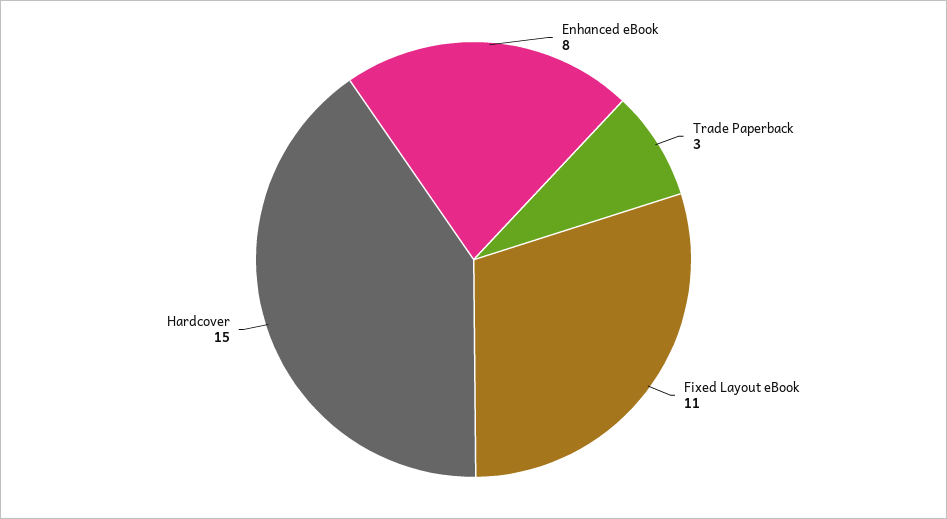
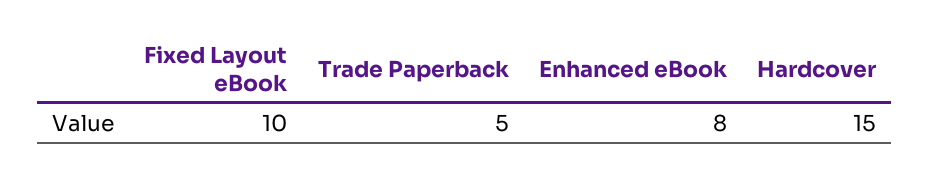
Trade Paperback: 3 -> 5
Fixed Layout eBook: 11 -> 10

